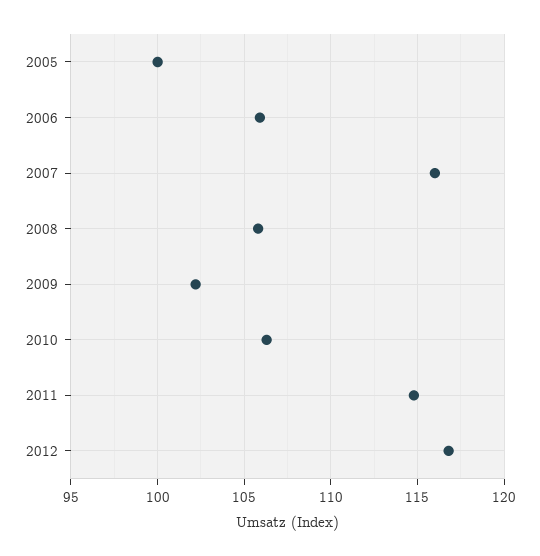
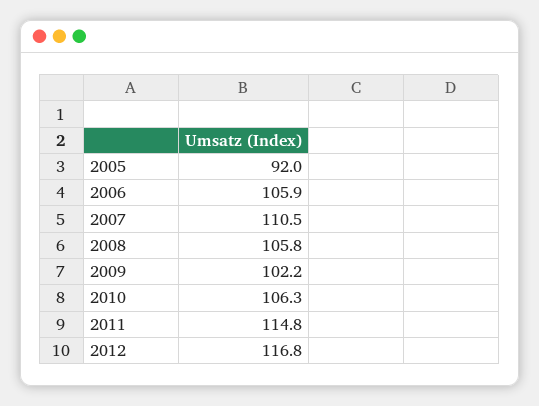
2005: 100 -> 92
2007: 116 -> 110.5

